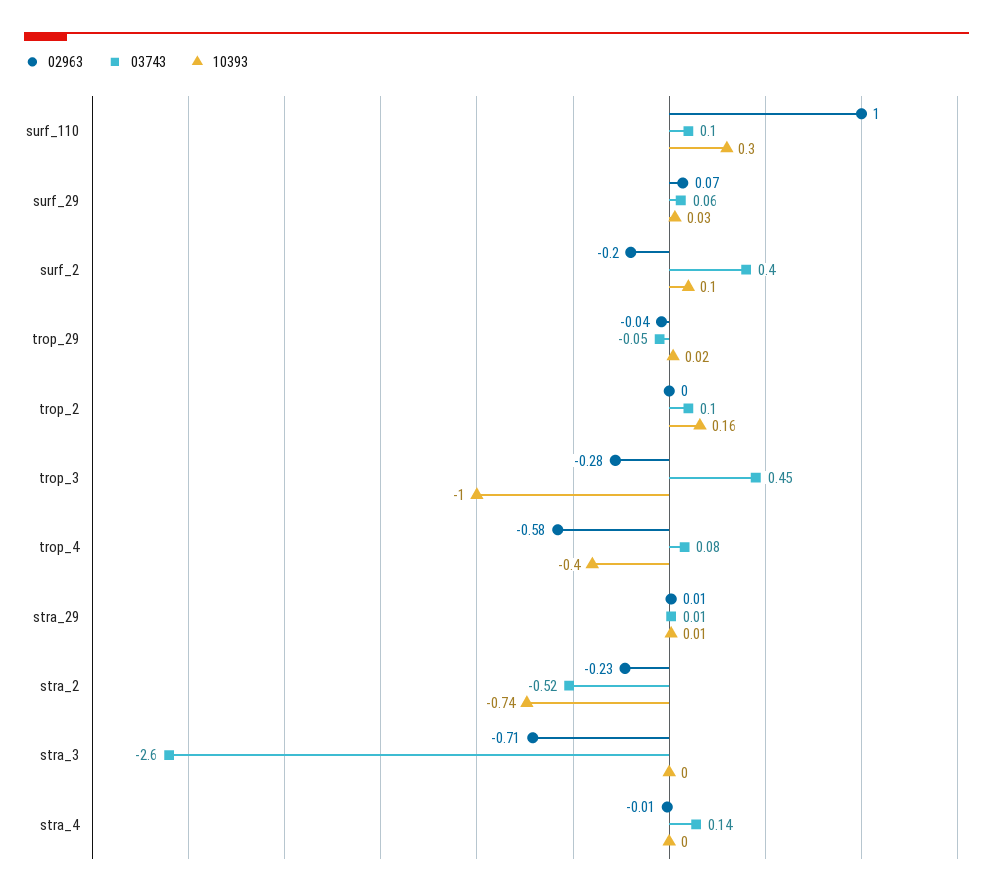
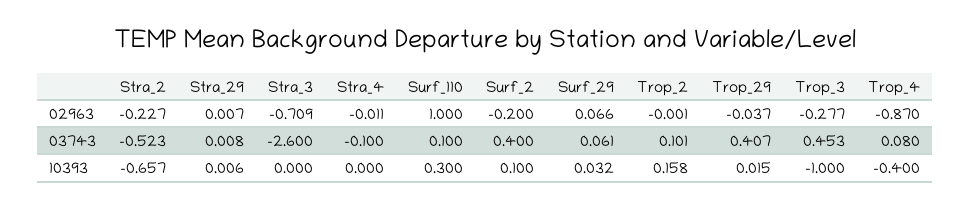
03743, trop_29: -0.05 -> 0.407
02963, trop_4: -0.58 -> -0.87
10393, stra_2: -0.74 -> -0.657
03743, stra_4: 0.14 -> -0.1

